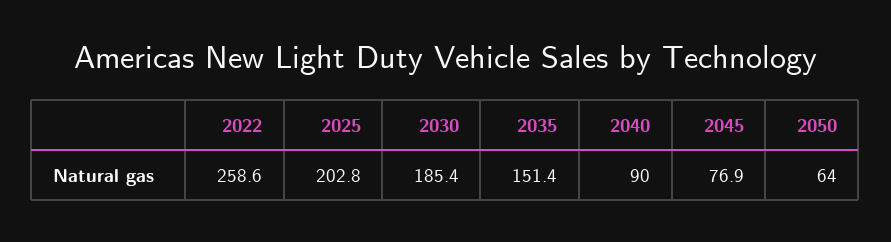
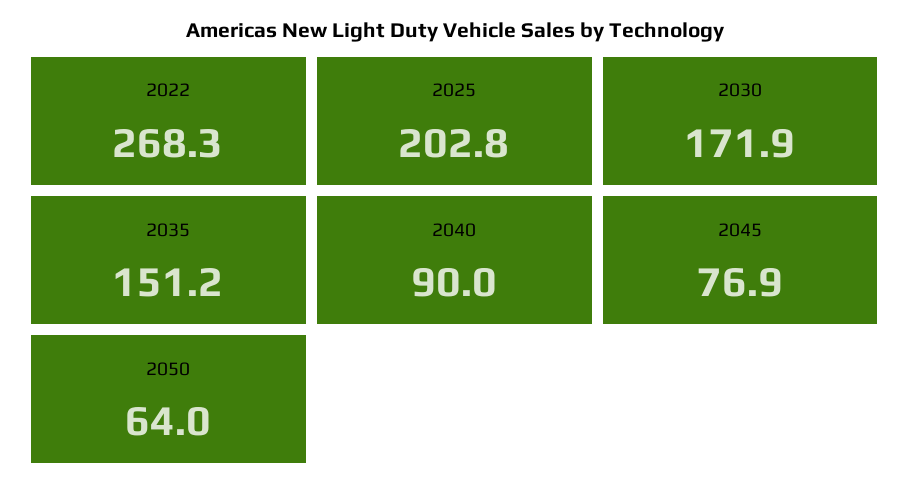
2022: 258.6 -> 268.3
2030: 185.4 -> 171.9
2035: 151.4 -> 151.2

